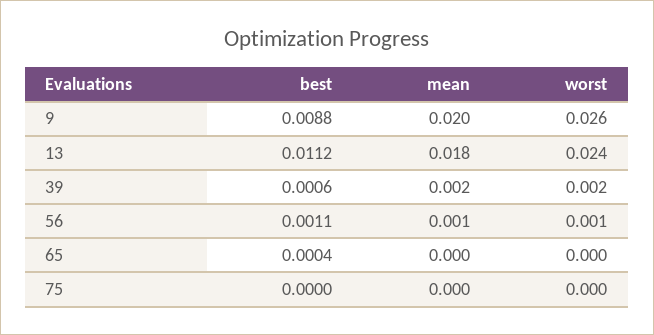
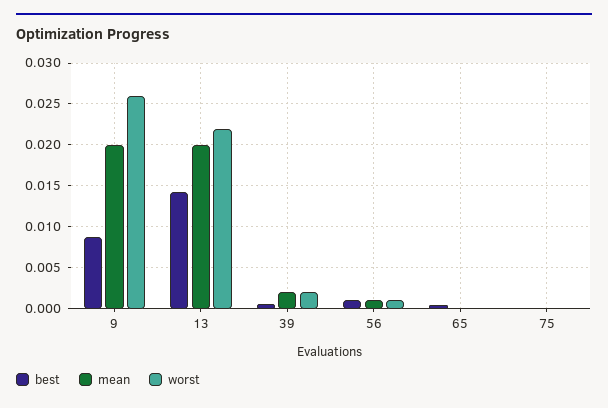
best, 13: 0.0112 -> 0.014
mean, 13: 0.018 -> 0.02
worst, 13: 0.024 -> 0.022

